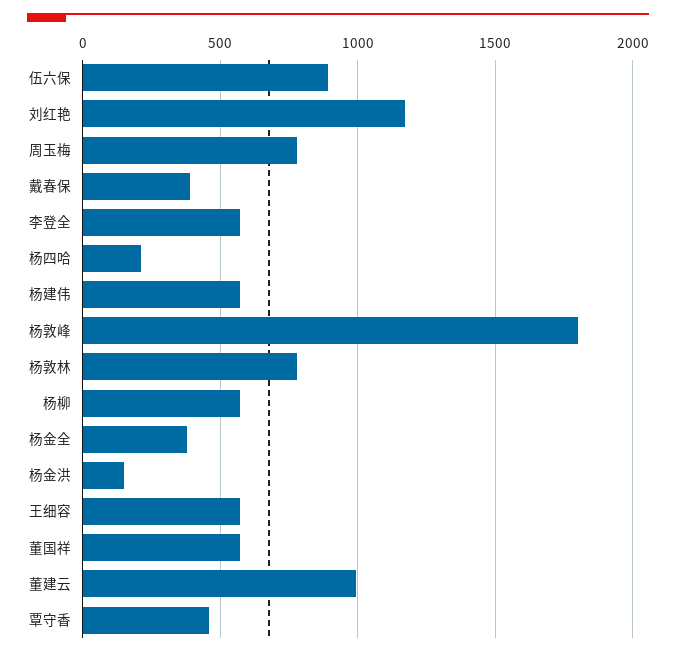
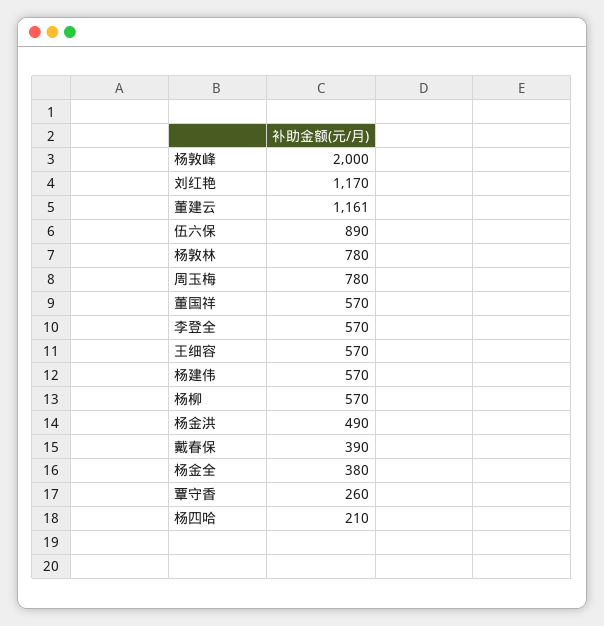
杨敦峰: 1800 -> 2000
杨金洪: 150 -> 490
董建云: 1000 -> 1161
覃守香: 450 -> 260

